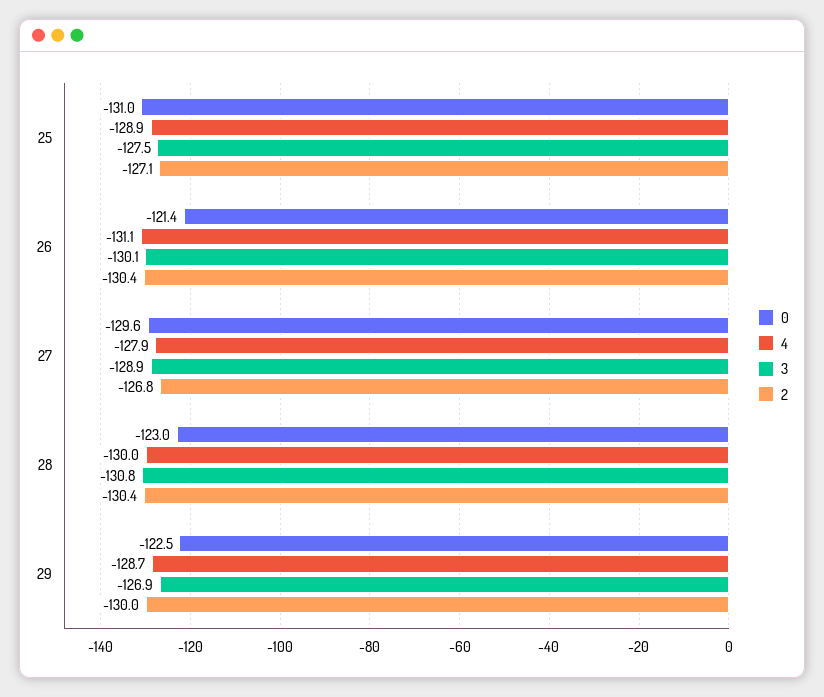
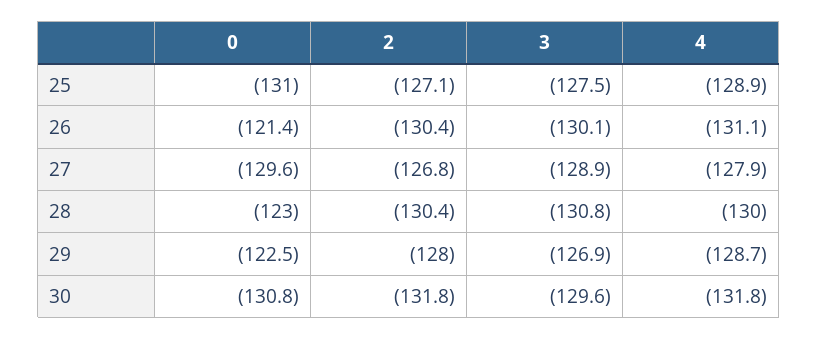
2, 29: -130 -> -128
0, 30: none -> -130.8
2, 30: none -> -131.8
3, 30: none -> -129.6
4, 30: none -> -131.8

